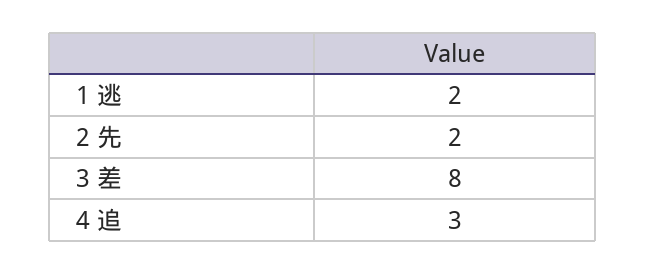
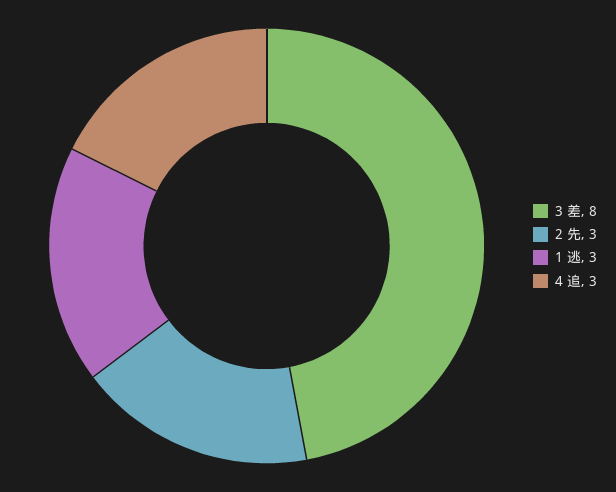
1 逃: 2 -> 3
2 先: 2 -> 3

